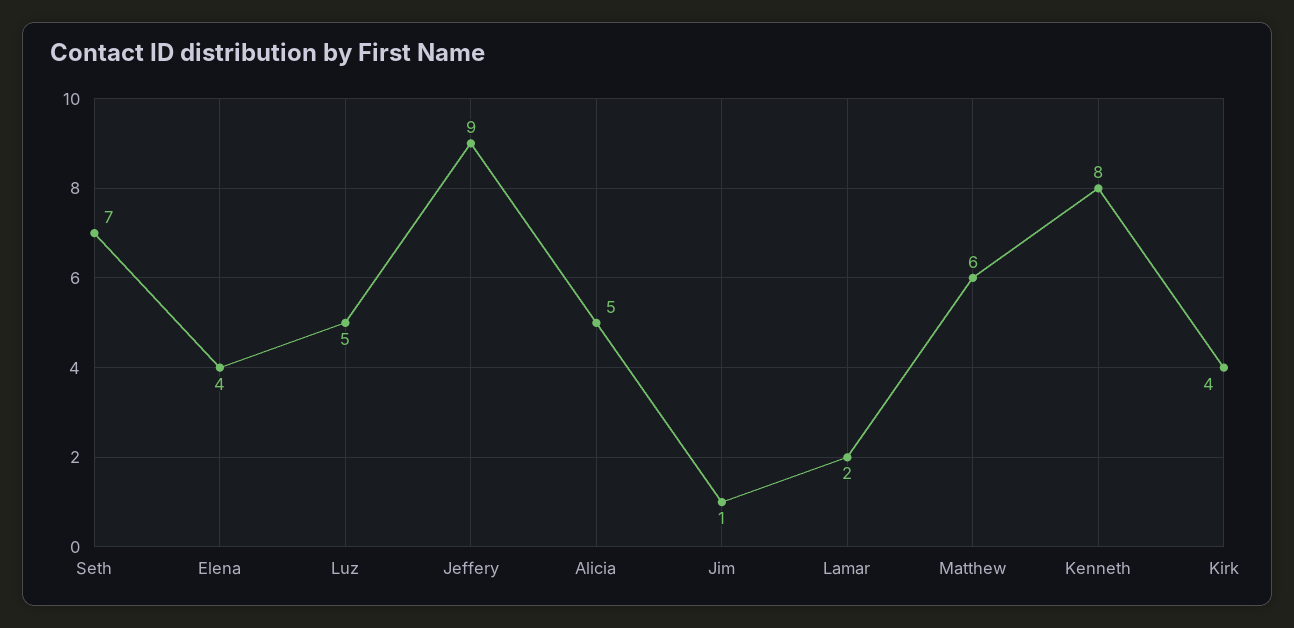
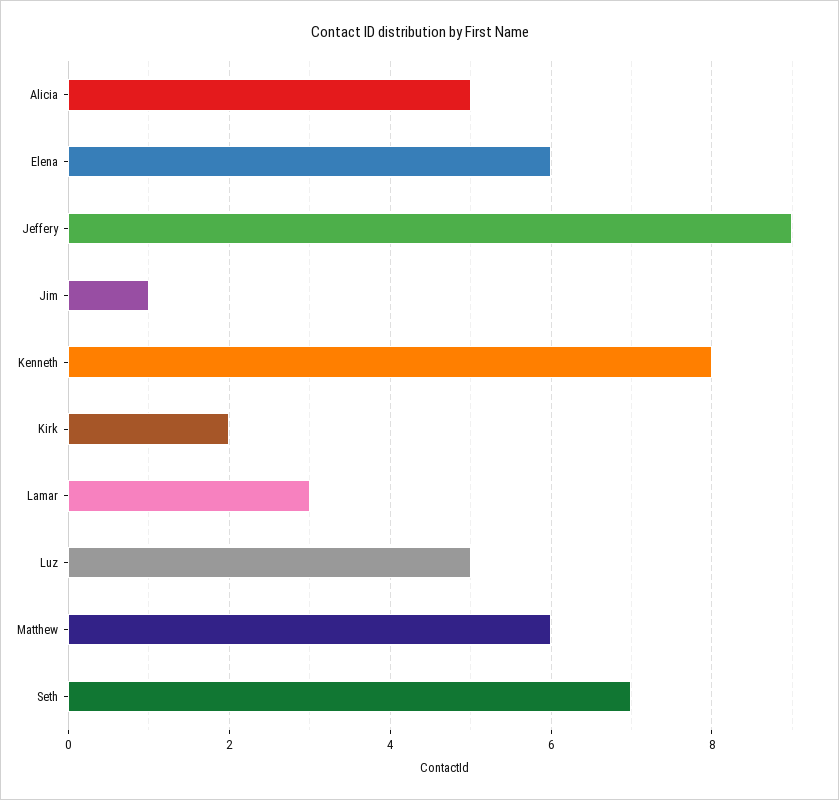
Elena: 4 -> 6
Lamar: 2 -> 3
Kirk: 4 -> 2

